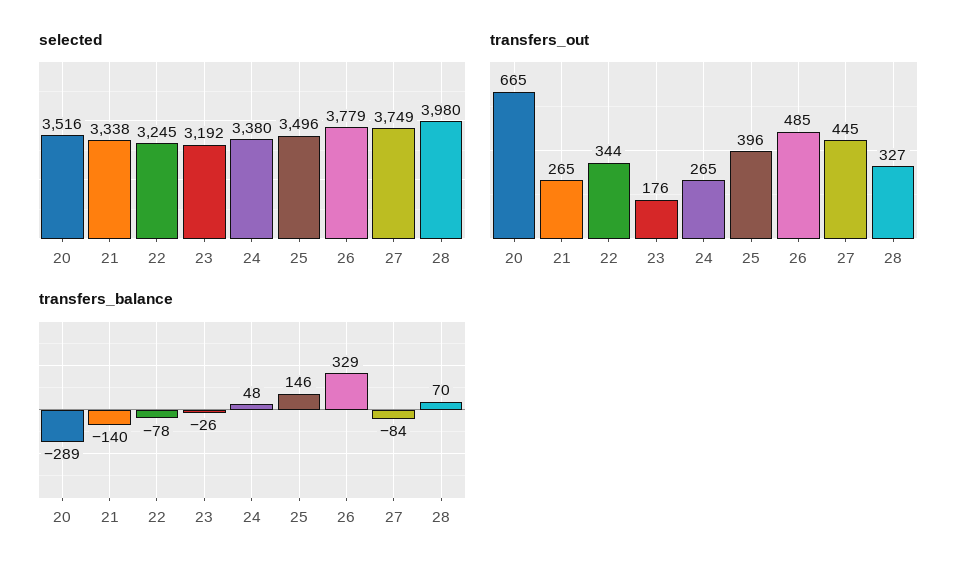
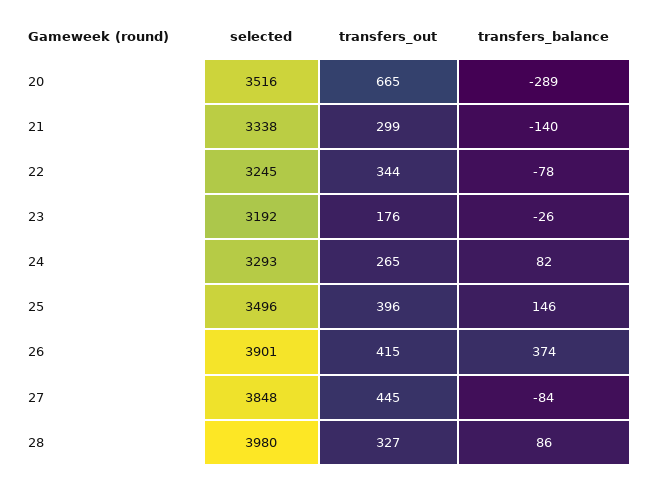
selected, 24: 3380 -> 3293
selected, 26: 3779 -> 3901
selected, 27: 3749 -> 3848
transfers_out, 21: 265 -> 299
transfers_out, 26: 485 -> 415
transfers_balance, 24: 48 -> 82
transfers_balance, 26: 329 -> 374
transfers_balance, 28: 70 -> 86

